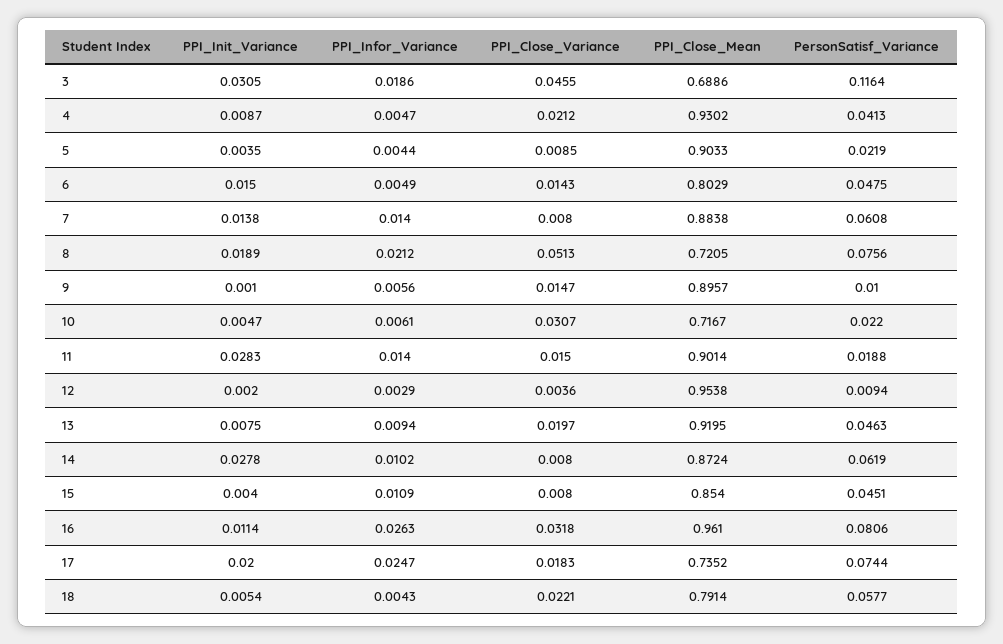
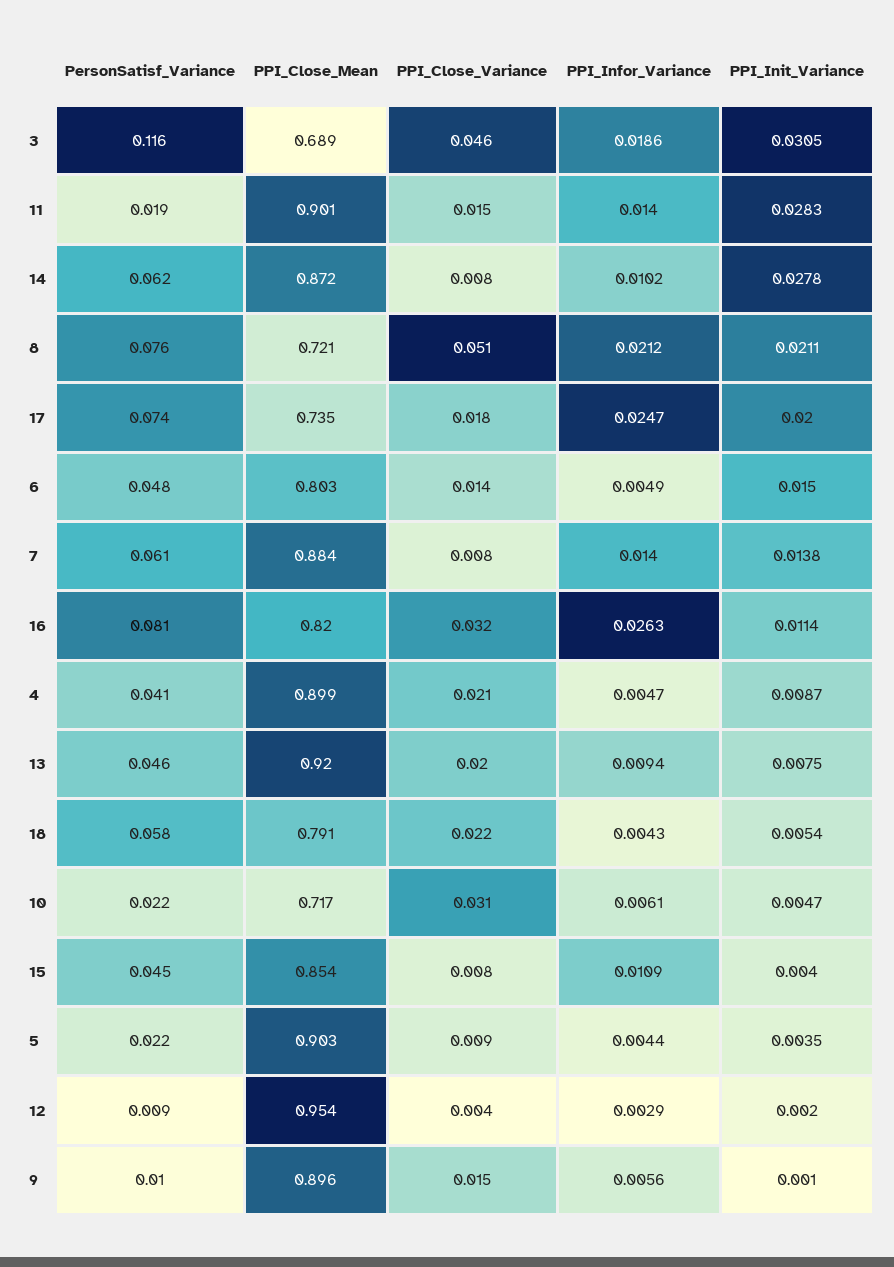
PPI_Close_Mean, 4: 0.9302 -> 0.899
PPI_Init_Variance, 8: 0.0189 -> 0.0211
PPI_Close_Mean, 16: 0.961 -> 0.82

